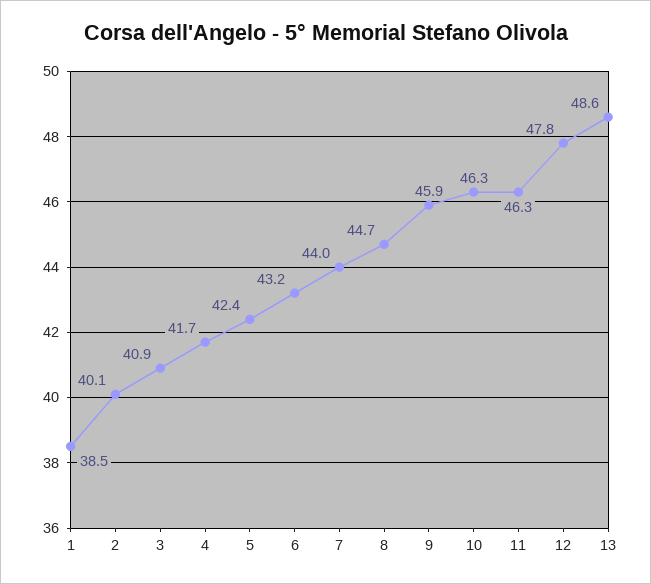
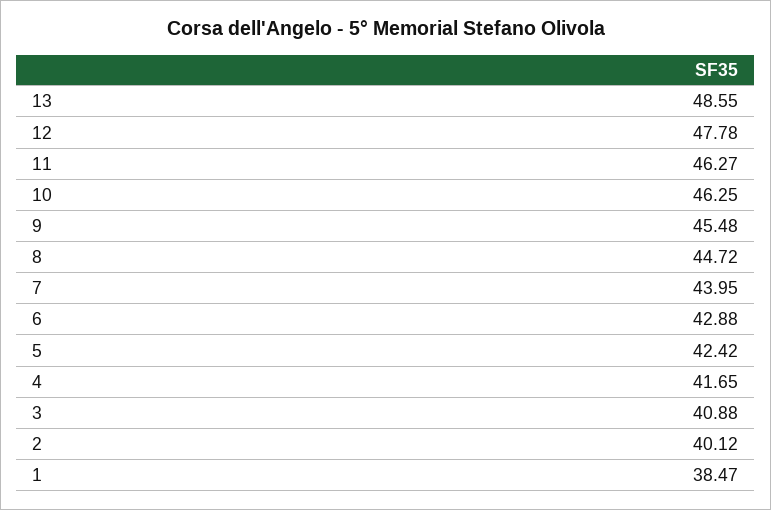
6: 43.2 -> 42.88
9: 45.9 -> 45.48

